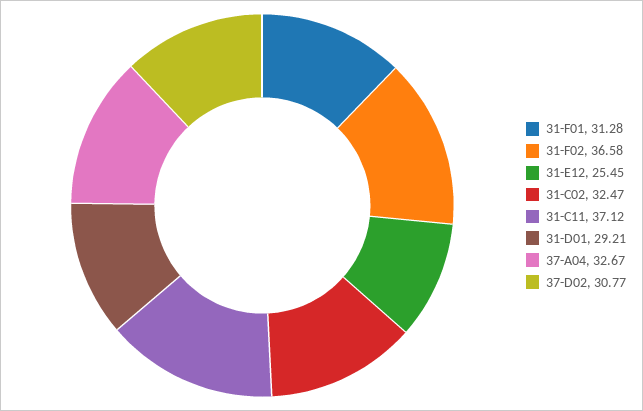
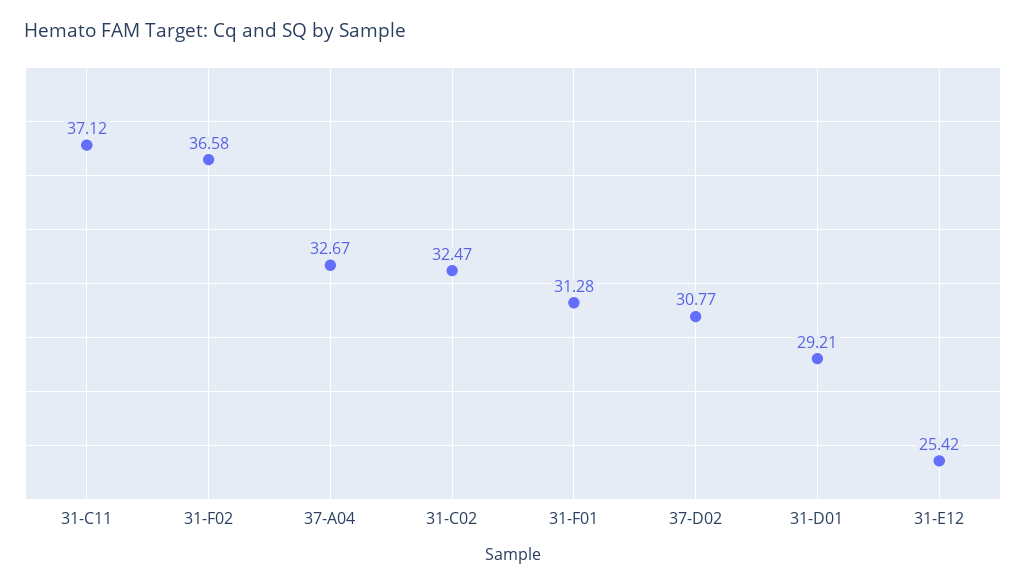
31-E12: 25.45 -> 25.42

